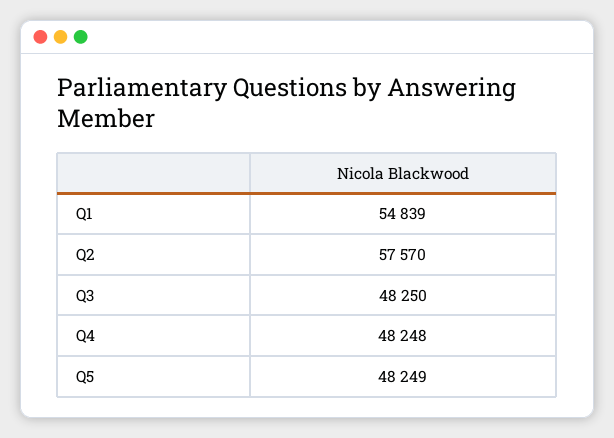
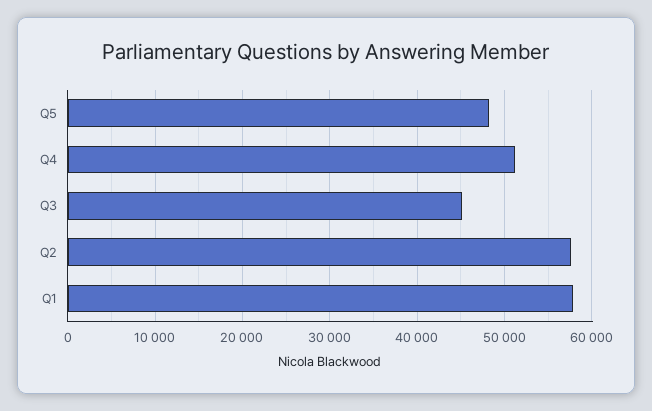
Q1: 54839 -> 58000
Q3: 48250 -> 45000
Q4: 48248 -> 51000

